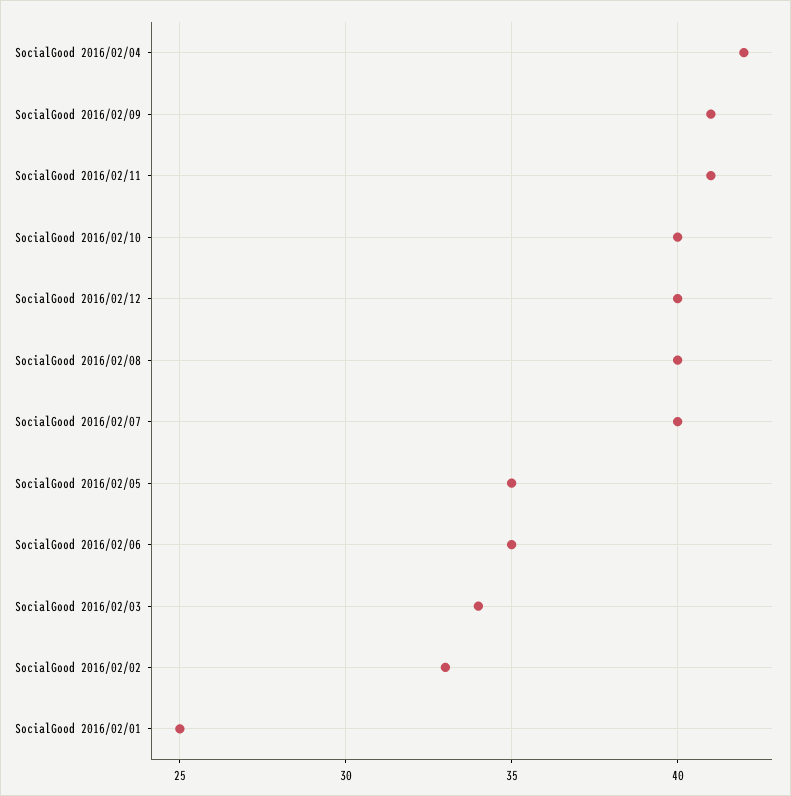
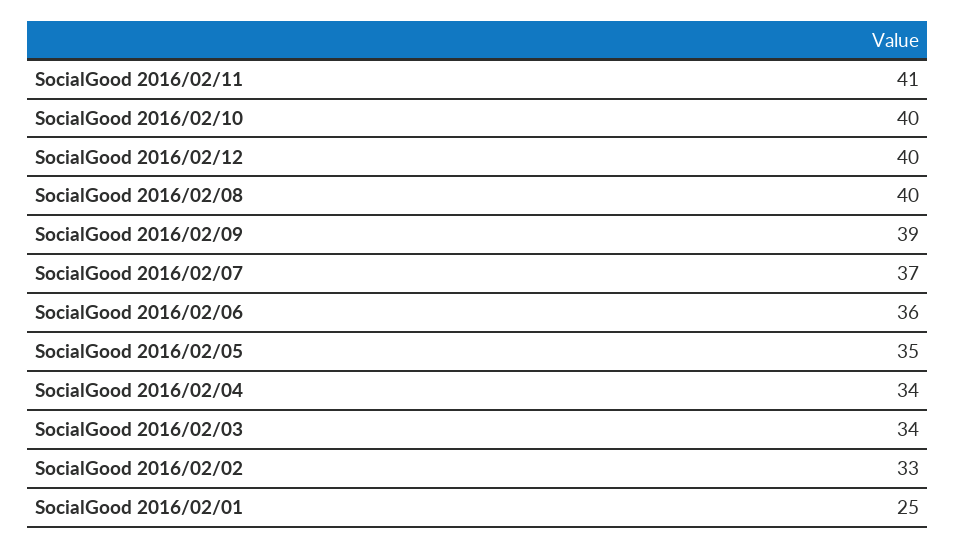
SocialGood 2016/02/04: 42 -> 34
SocialGood 2016/02/09: 41 -> 39
SocialGood 2016/02/07: 40 -> 37
SocialGood 2016/02/06: 35 -> 36

